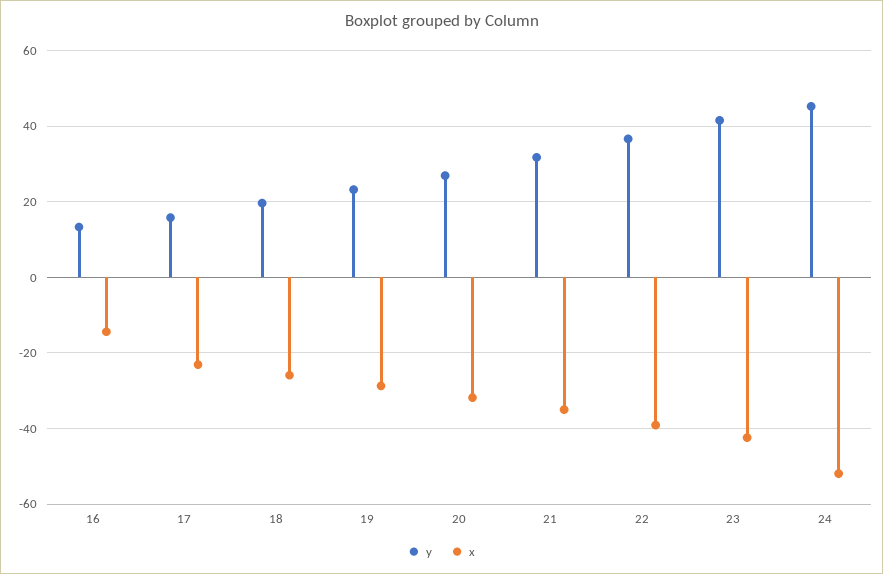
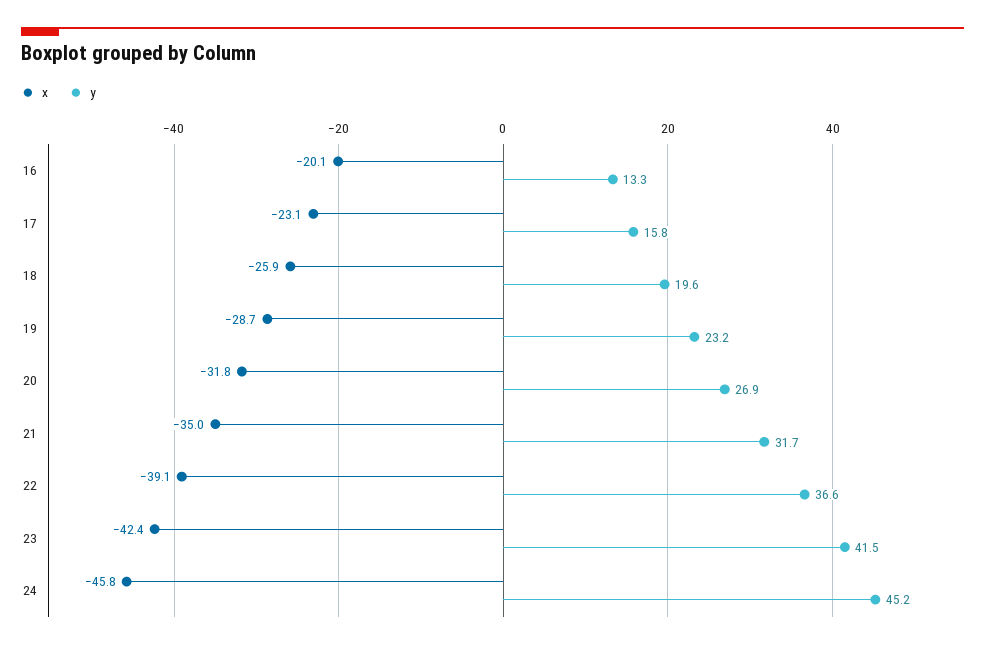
x, 16: -14 -> -20.1
x, 24: -52 -> -45.8

